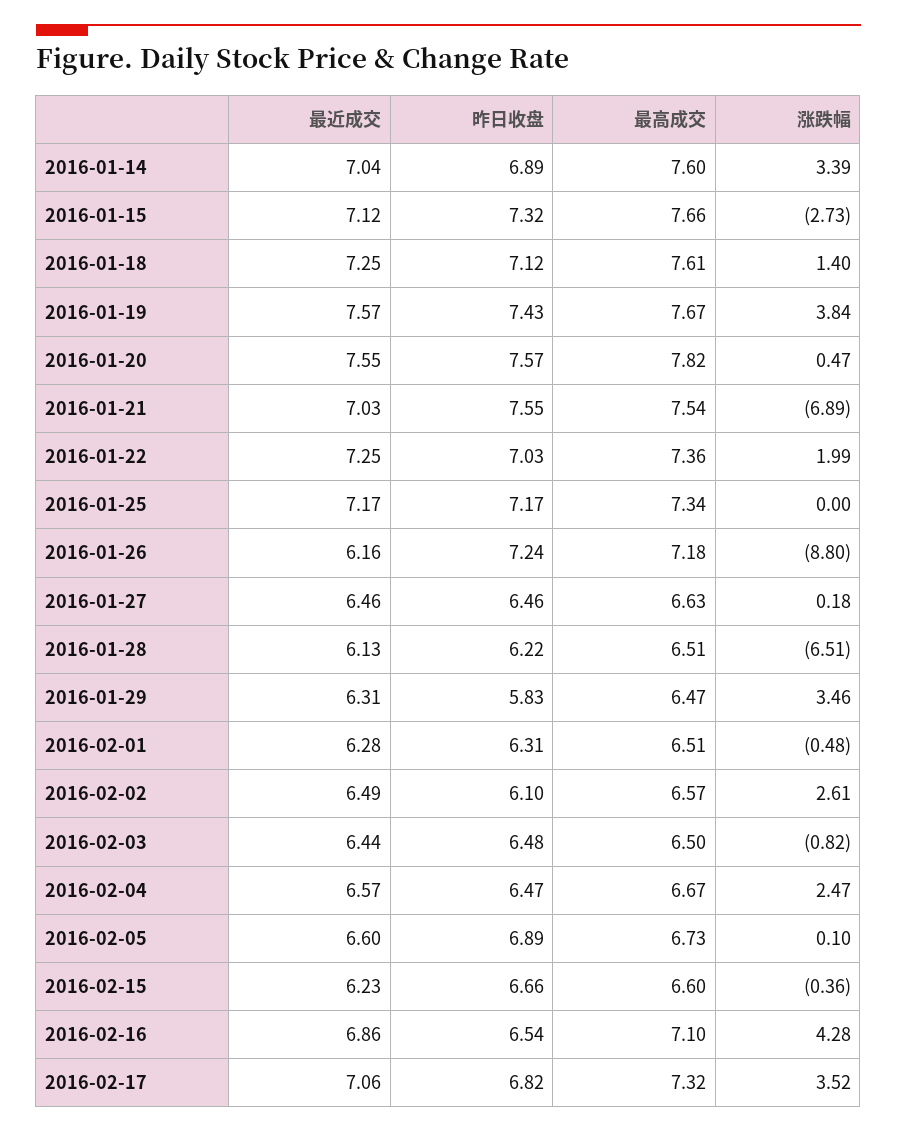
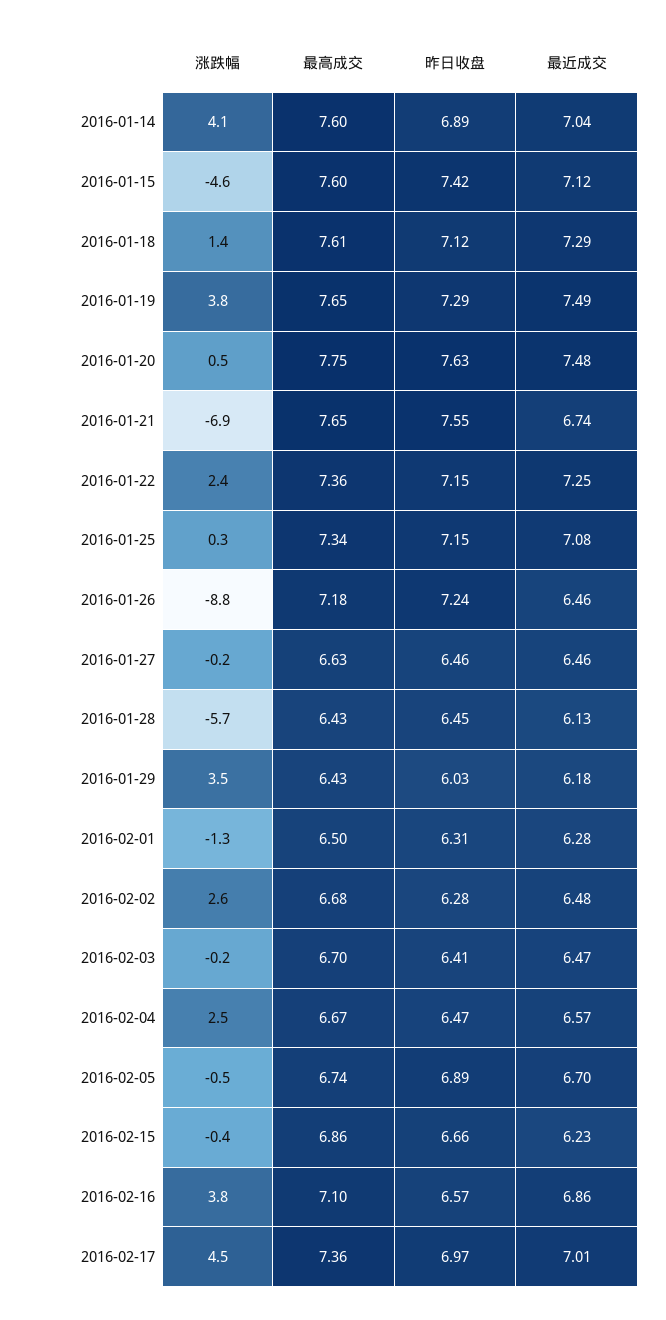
涨跌幅, 2016-01-14: 3.39 -> 4.1
昨日收盘, 2016-01-15: 7.32 -> 7.42
最高成交, 2016-01-15: 7.66 -> 7.6
涨跌幅, 2016-01-15: -2.73 -> -4.6
最近成交, 2016-01-18: 7.25 -> 7.29
最近成交, 2016-01-19: 7.57 -> 7.49
昨日收盘, 2016-01-19: 7.43 -> 7.29
最高成交, 2016-01-19: 7.67 -> 7.65
最近成交, 2016-01-20: 7.55 -> 7.48
昨日收盘, 2016-01-20: 7.57 -> 7.63
最高成交, 2016-01-20: 7.82 -> 7.75
最近成交, 2016-01-21: 7.03 -> 6.74
最高成交, 2016-01-21: 7.54 -> 7.65
昨日收盘, 2016-01-22: 7.03 -> 7.15
涨跌幅, 2016-01-22: 1.99 -> 2.4
最近成交, 2016-01-25: 7.17 -> 7.08
昨日收盘, 2016-01-25: 7.17 -> 7.15
涨跌幅, 2016-01-25: 0 -> 0.3
最近成交, 2016-01-26: 6.16 -> 6.46
涨跌幅, 2016-01-27: 0.18 -> -0.2
昨日收盘, 2016-01-28: 6.22 -> 6.45
最高成交, 2016-01-28: 6.51 -> 6.43
涨跌幅, 2016-01-28: -6.51 -> -5.7
最近成交, 2016-01-29: 6.31 -> 6.18
昨日收盘, 2016-01-29: 5.83 -> 6.03
最高成交, 2016-01-29: 6.47 -> 6.43
最高成交, 2016-02-01: 6.51 -> 6.5
涨跌幅, 2016-02-01: -0.48 -> -1.3
最近成交, 2016-02-02: 6.49 -> 6.48
昨日收盘, 2016-02-02: 6.1 -> 6.28
最高成交, 2016-02-02: 6.57 -> 6.68
最近成交, 2016-02-03: 6.44 -> 6.47
昨日收盘, 2016-02-03: 6.48 -> 6.41
最高成交, 2016-02-03: 6.5 -> 6.7
涨跌幅, 2016-02-03: -0.82 -> -0.2
最近成交, 2016-02-05: 6.6 -> 6.7
最高成交, 2016-02-05: 6.73 -> 6.74
涨跌幅, 2016-02-05: 0.1 -> -0.5
最高成交, 2016-02-15: 6.6 -> 6.86
昨日收盘, 2016-02-16: 6.54 -> 6.57
涨跌幅, 2016-02-16: 4.28 -> 3.8
最近成交, 2016-02-17: 7.06 -> 7.01
昨日收盘, 2016-02-17: 6.82 -> 6.97
最高成交, 2016-02-17: 7.32 -> 7.36
涨跌幅, 2016-02-17: 3.52 -> 4.5

